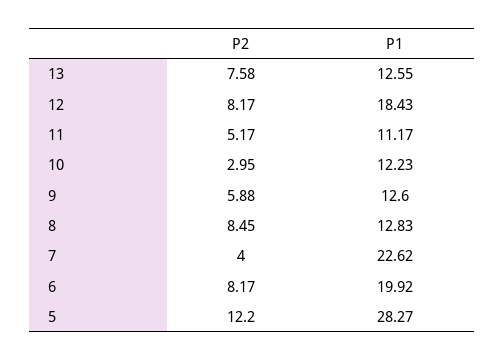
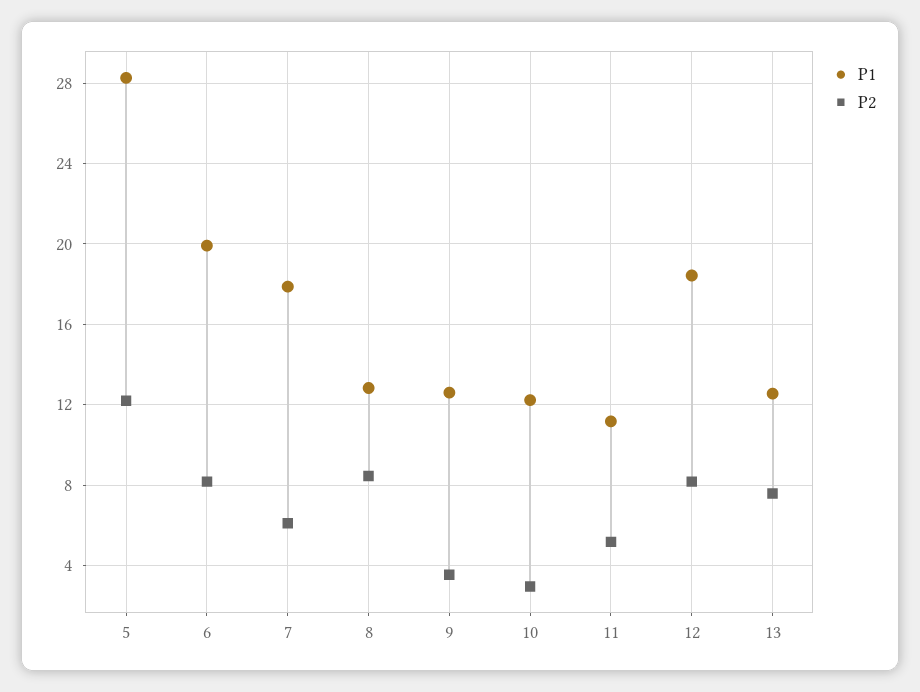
P2, 9: 5.88 -> 3.5
P2, 7: 4 -> 6
P1, 7: 22.62 -> 18

